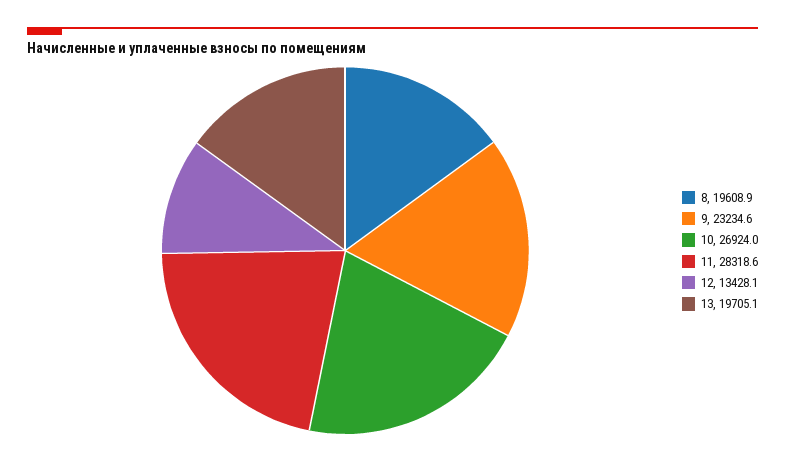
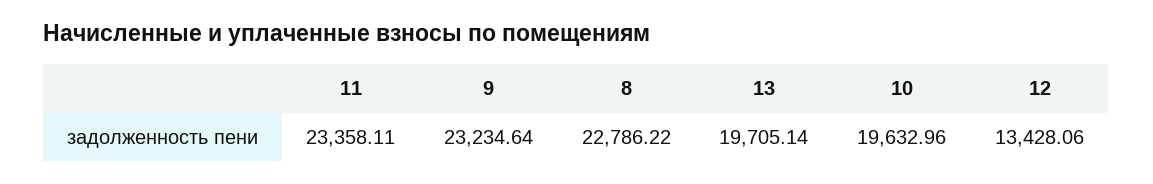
8: 19608.9 -> 22786.22
10: 26924 -> 19632.96
11: 28318.6 -> 23358.11

